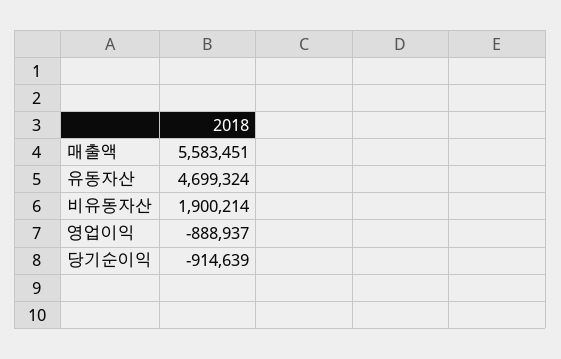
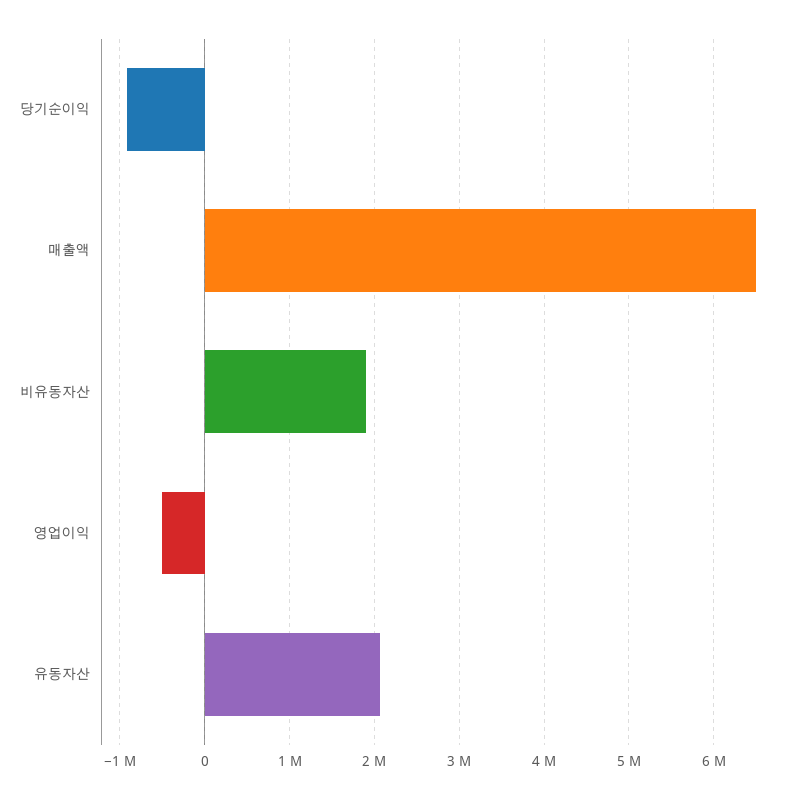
매출액: 5583451 -> 6500000
유동자산: 4699324 -> 2100000
영업이익: -888937 -> -500000

